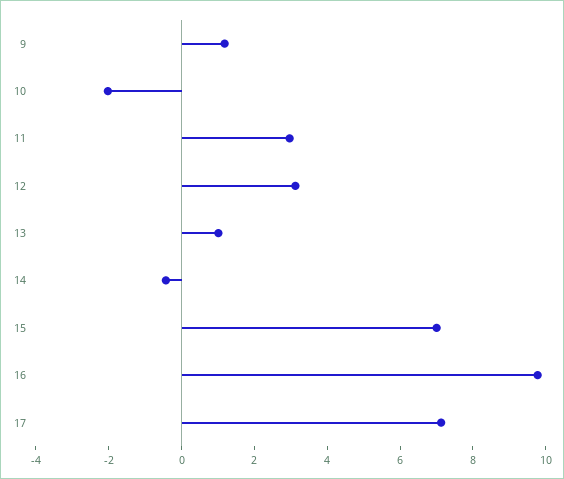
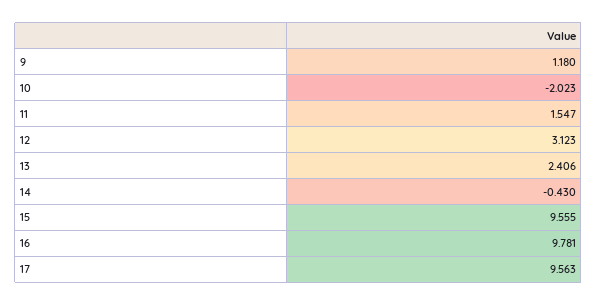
11: 3 -> 1.547
13: 1 -> 2.406
15: 7 -> 9.555
17: 7 -> 9.563

